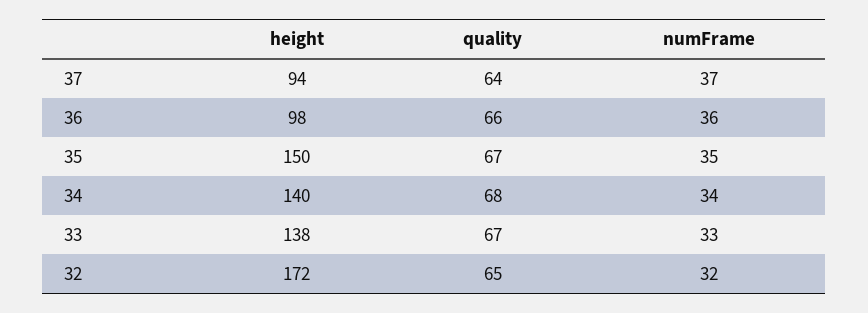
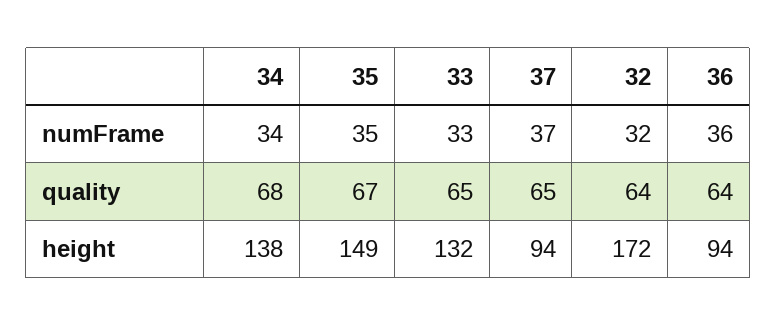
quality, 37: 64 -> 65
height, 36: 98 -> 94
quality, 36: 66 -> 64
height, 35: 150 -> 149
height, 34: 140 -> 138
height, 33: 138 -> 132
quality, 33: 67 -> 65
quality, 32: 65 -> 64

